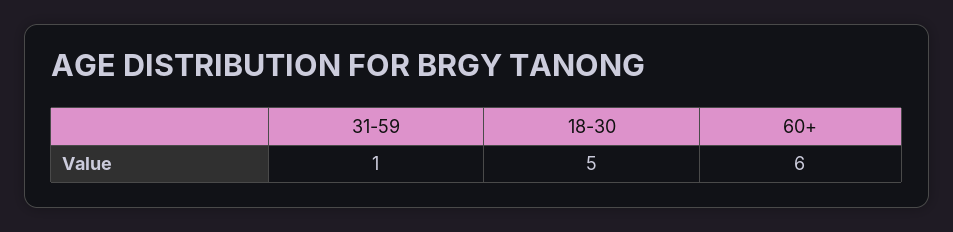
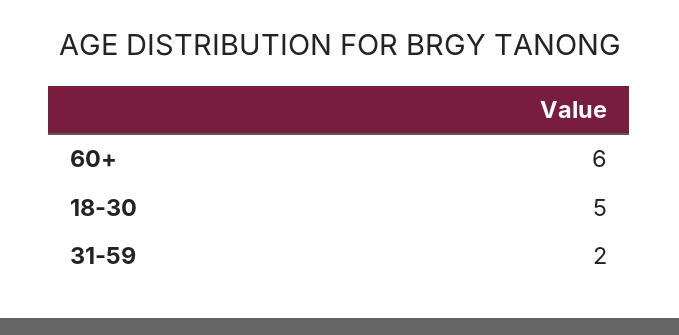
31-59: 1 -> 2

